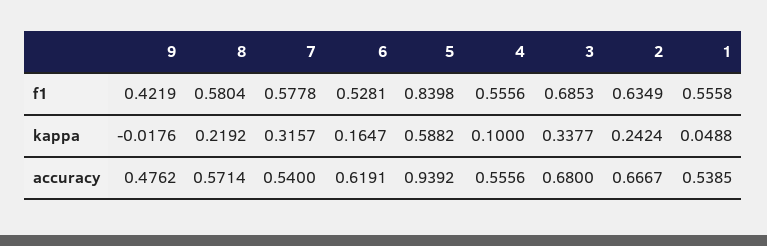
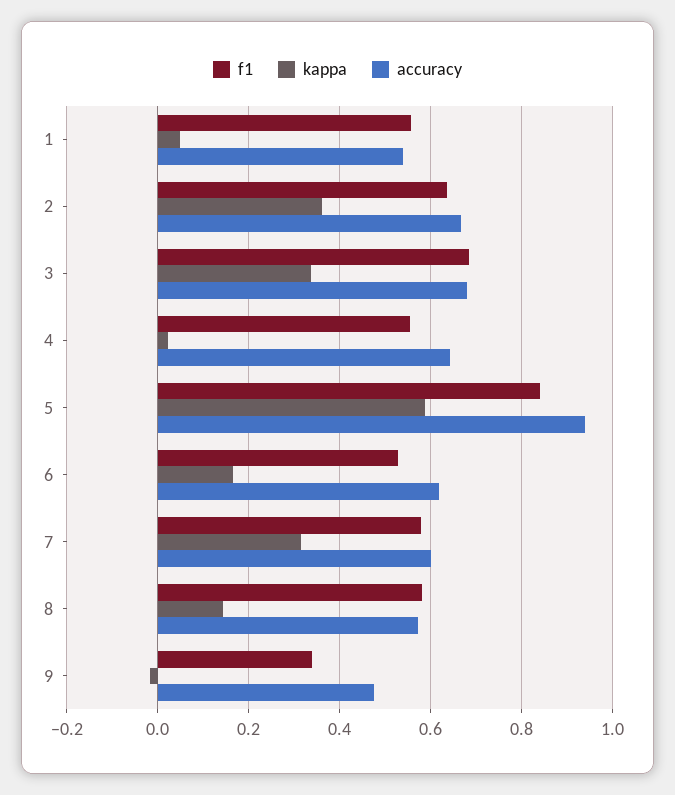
f1, 9: 0.4219 -> 0.34
kappa, 8: 0.2192 -> 0.14
kappa, 4: 0.1 -> 0.02
kappa, 2: 0.2424 -> 0.36
accuracy, 7: 0.54 -> 0.6
accuracy, 4: 0.5556 -> 0.64

